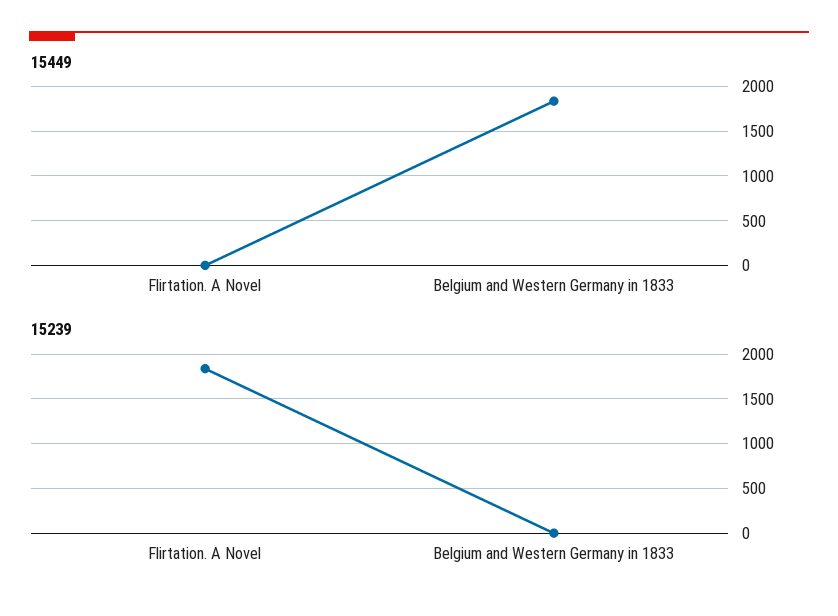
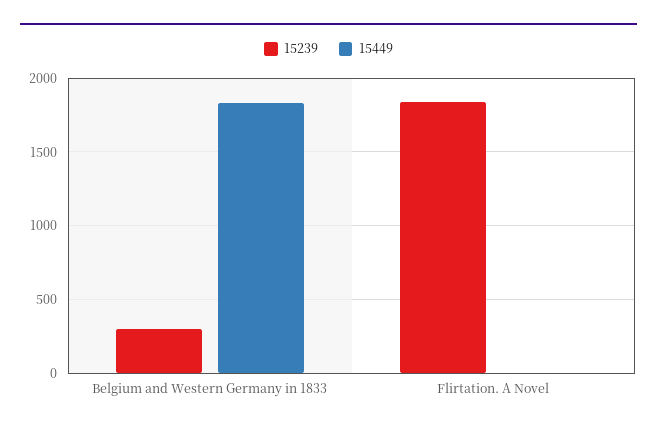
15239, Belgium and Western Germany in 1833: 0 -> 300

